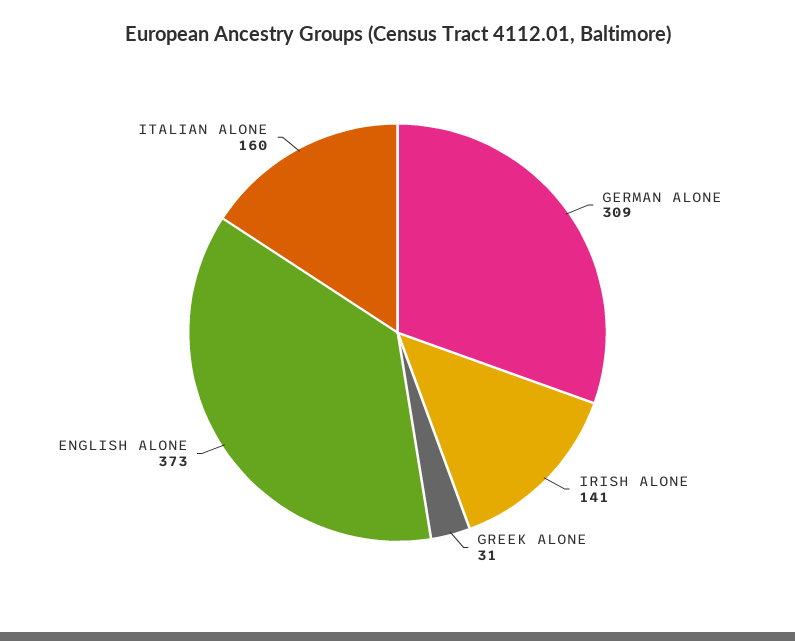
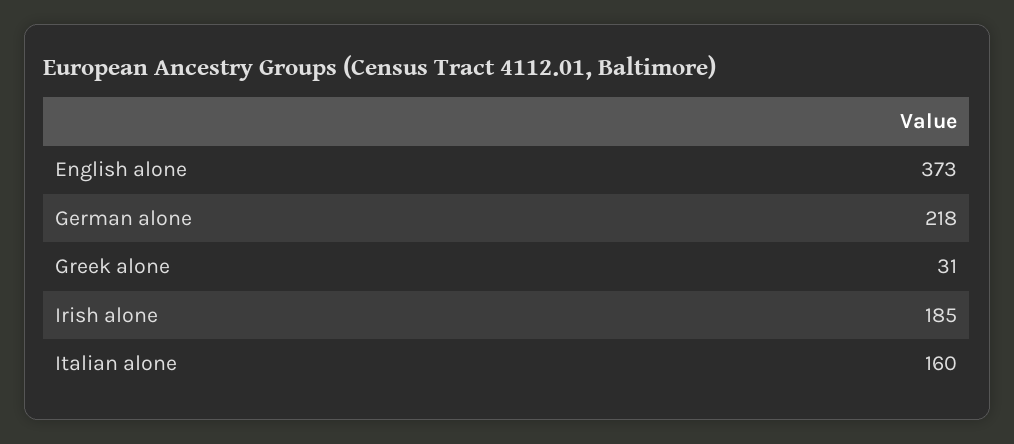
GERMAN ALONE: 309 -> 218
IRISH ALONE: 141 -> 185

